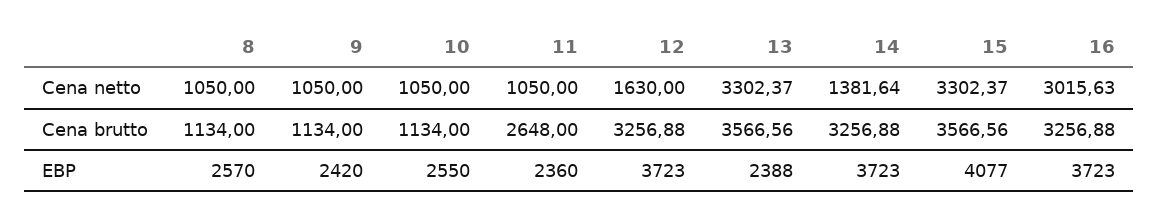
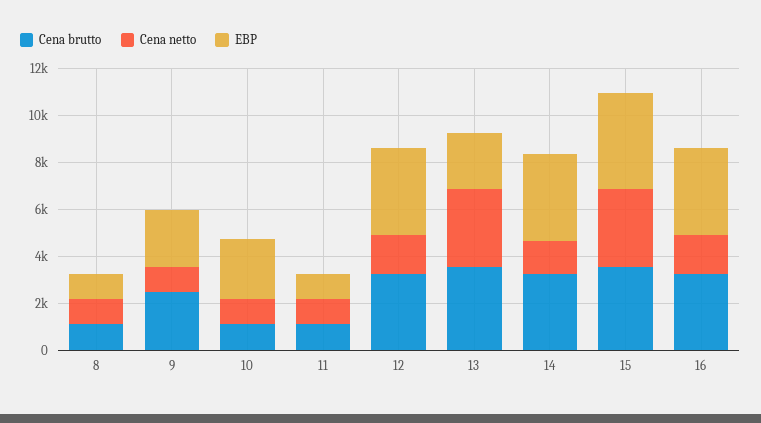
Cena netto, 16: 3015.63 -> 1500
Cena brutto, 9: 1134 -> 2500
Cena brutto, 11: 2648 -> 1000
EBP, 8: 2570 -> 1000
EBP, 11: 2360 -> 1000

